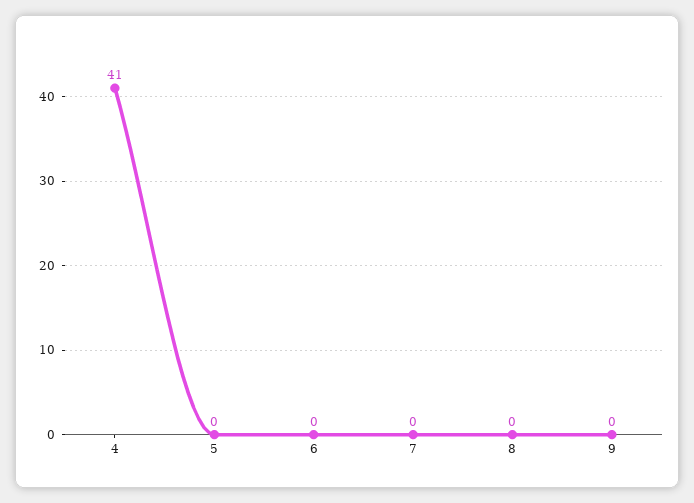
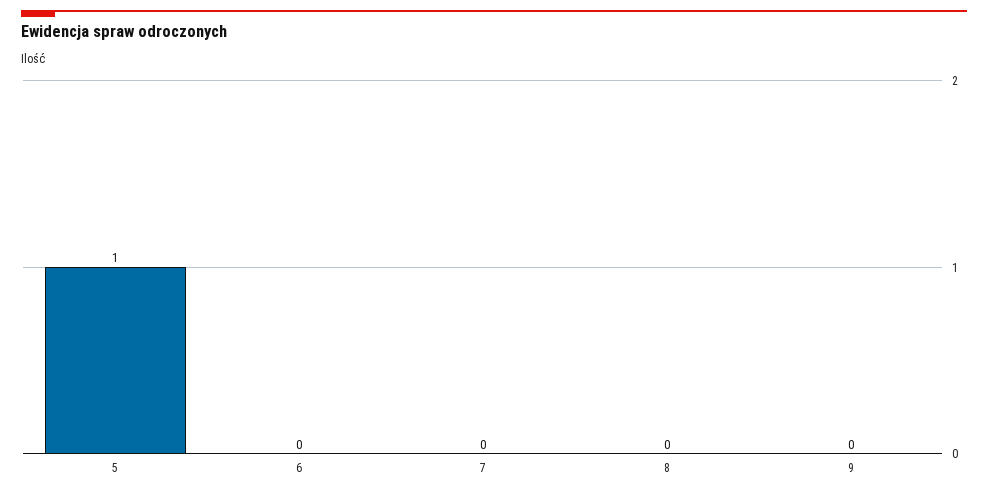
4: 41 -> none
5: 0 -> 1

